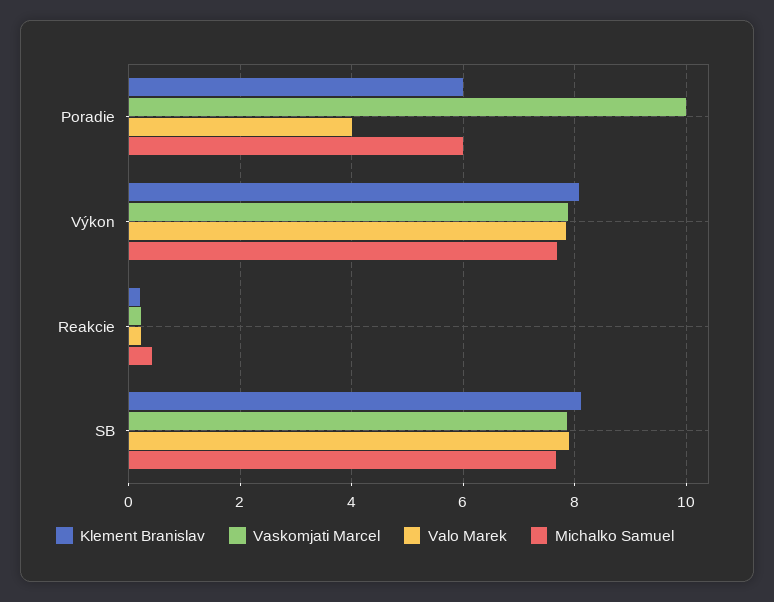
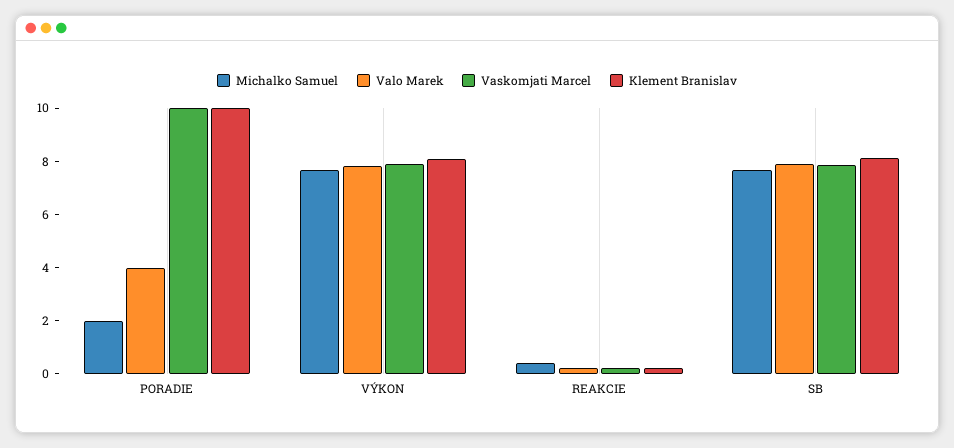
Klement Branislav, Poradie: 6 -> 10
Michalko Samuel, Poradie: 6 -> 2

